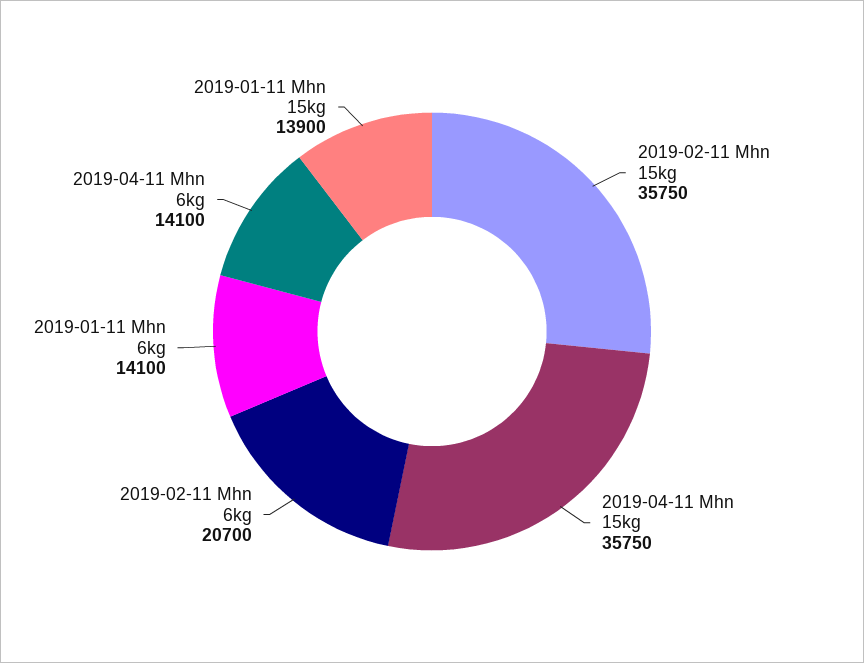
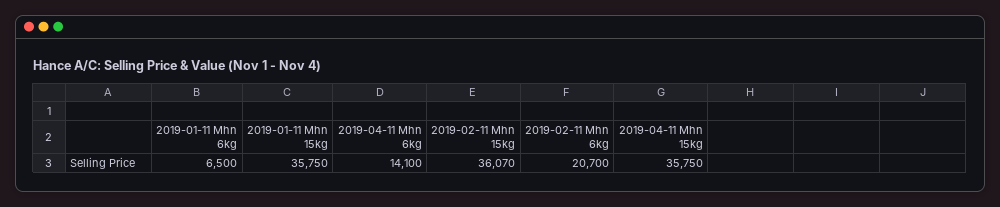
2019-02-11 Mhn 15kg: 35750 -> 36070
2019-01-11 Mhn 6kg: 14100 -> 6500
2019-01-11 Mhn 15kg: 13900 -> 35750

